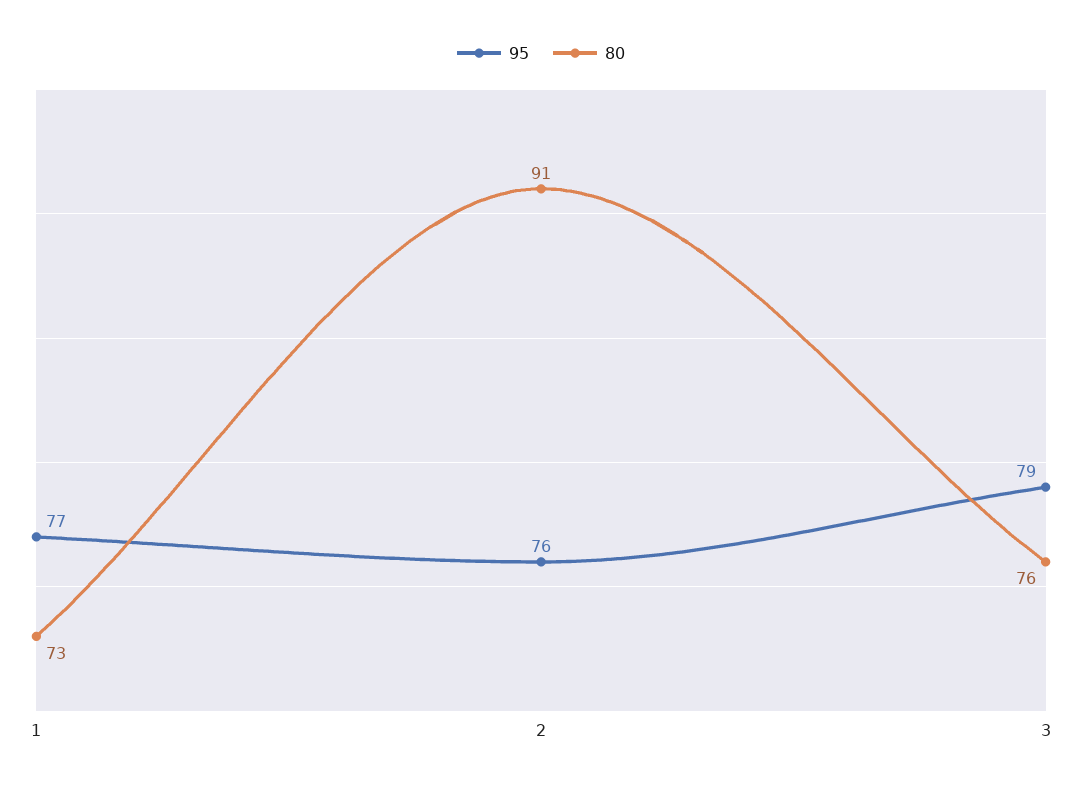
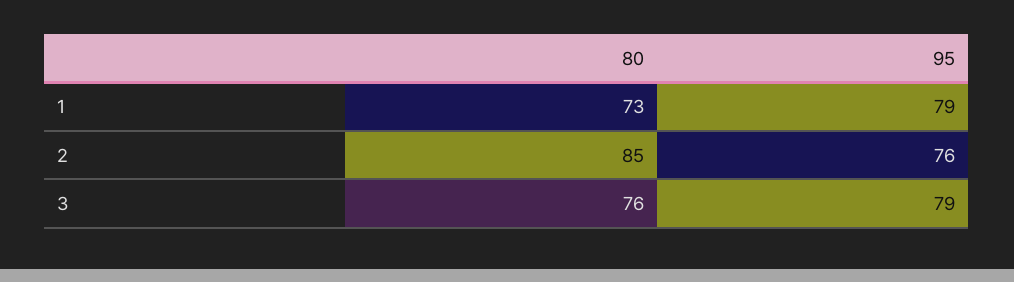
95, 1: 77 -> 79
80, 2: 91 -> 85

